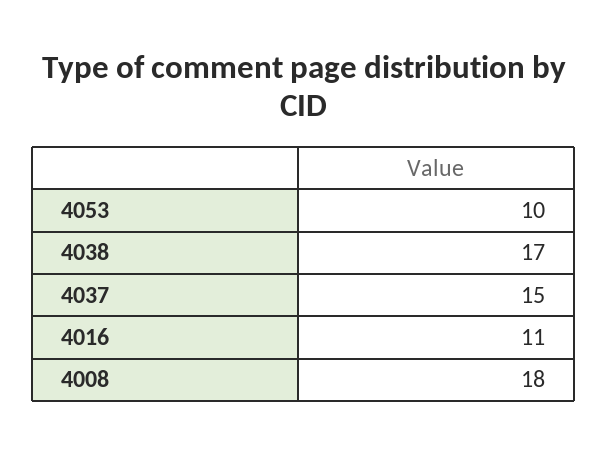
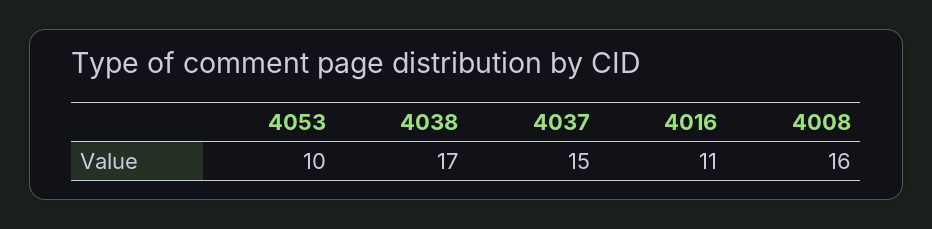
4008: 18 -> 16

